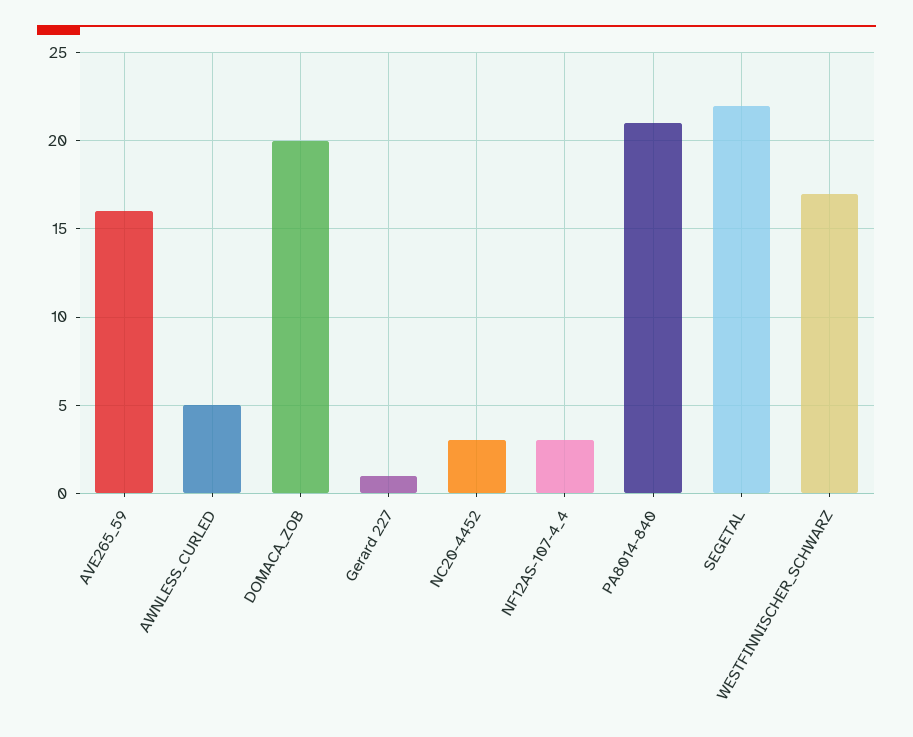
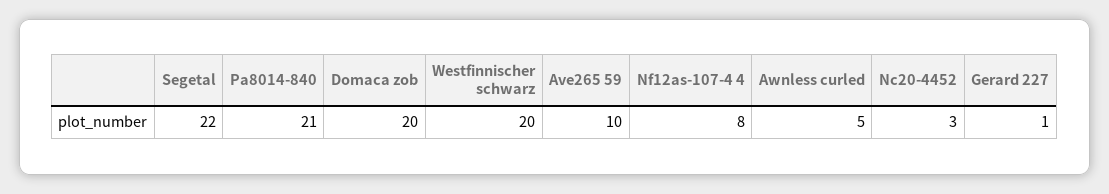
AVE265_59: 16 -> 10
NF12AS-107-4_4: 3 -> 8
WESTFINNISCHER_SCHWARZ: 17 -> 20

